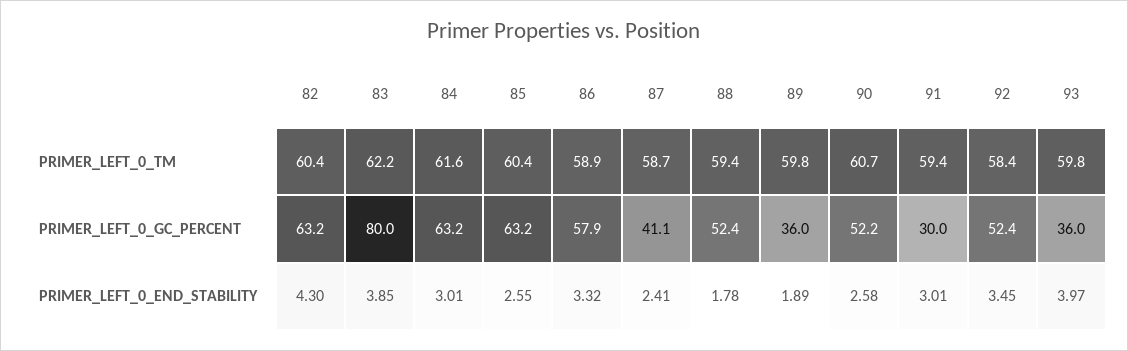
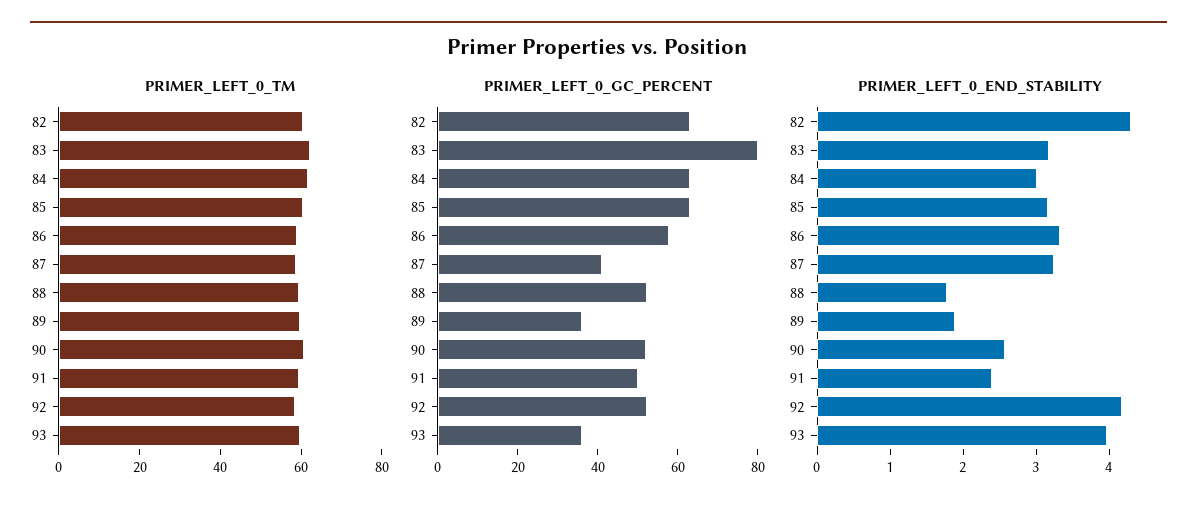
PRIMER_LEFT_0_GC_PERCENT, 91: 30 -> 50
PRIMER_LEFT_0_END_STABILITY, 83: 3.85 -> 3.2
PRIMER_LEFT_0_END_STABILITY, 85: 2.55 -> 3.2
PRIMER_LEFT_0_END_STABILITY, 87: 2.41 -> 3.2
PRIMER_LEFT_0_END_STABILITY, 91: 3.01 -> 2.4
PRIMER_LEFT_0_END_STABILITY, 92: 3.45 -> 4.2

